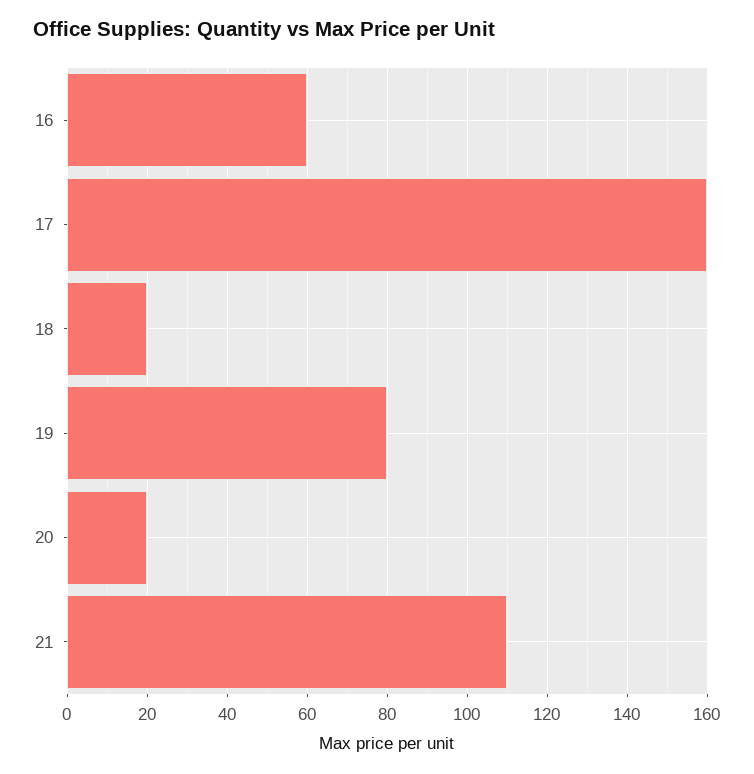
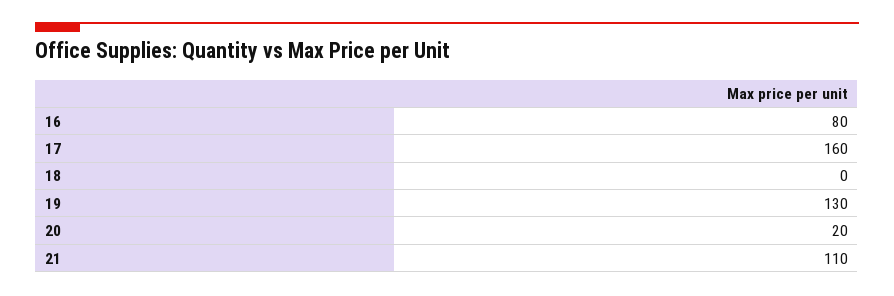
16: 60 -> 80
18: 20 -> 0
19: 80 -> 130

